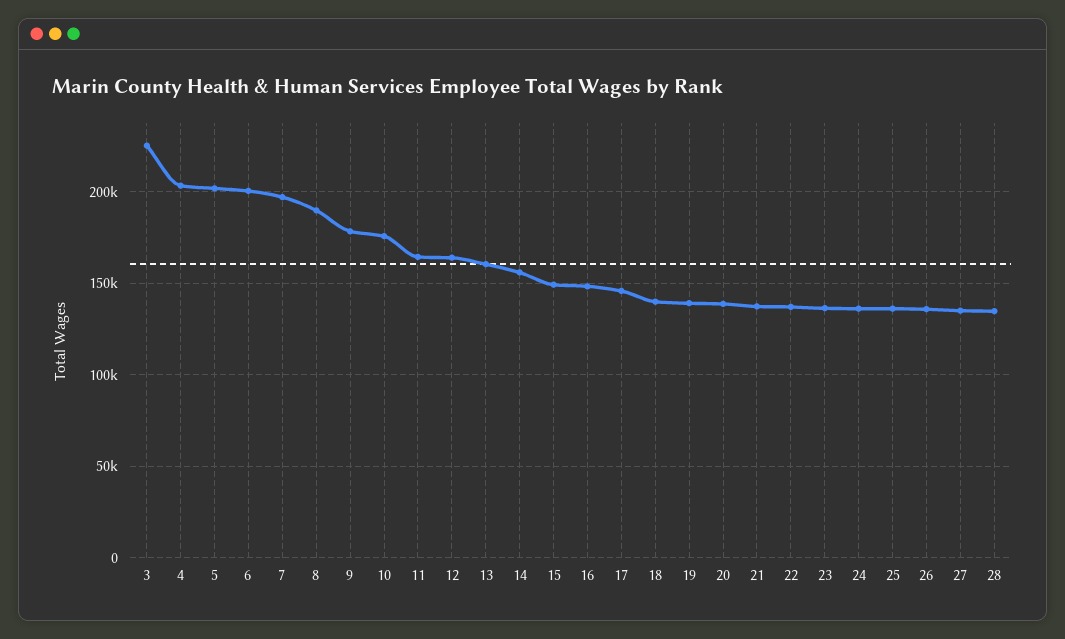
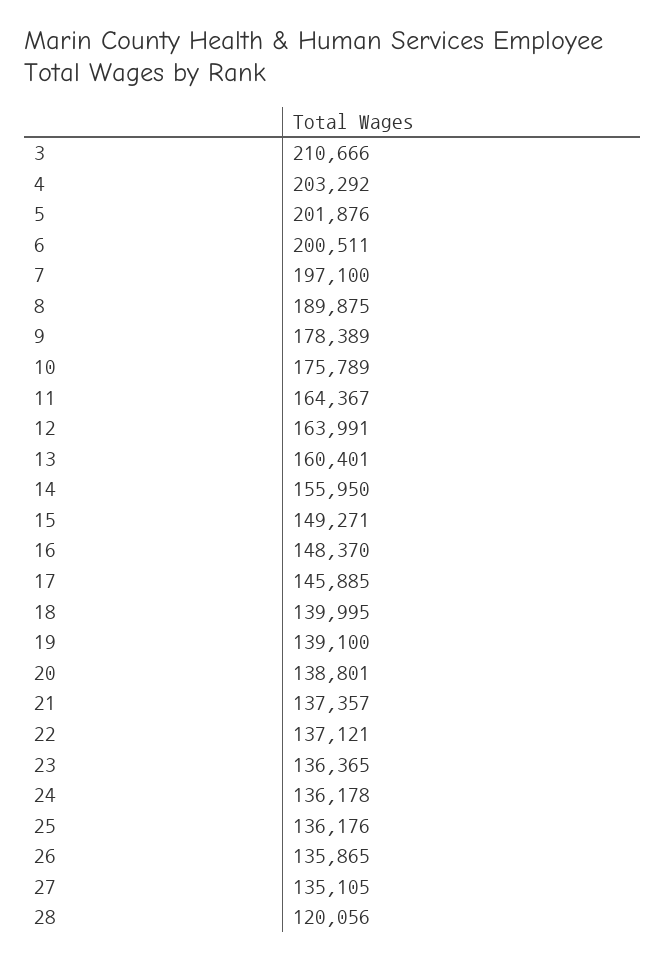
3: 225000 -> 210666
28: 135000 -> 120056

